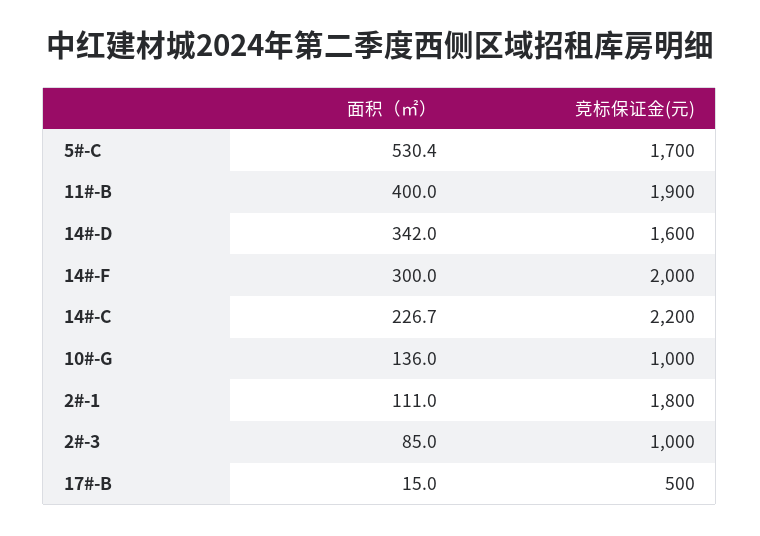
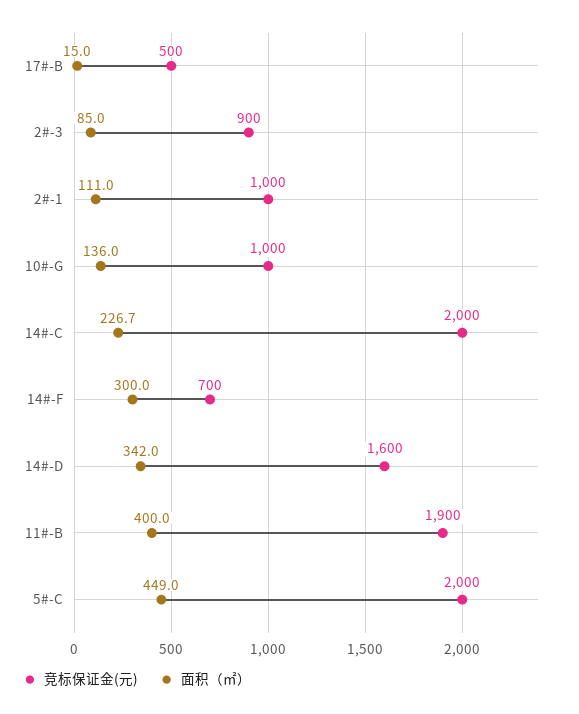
面积（㎡）, 5#-C: 530.4 -> 449
竞标保证金(元), 5#-C: 1700 -> 2000
竞标保证金(元), 14#-F: 2000 -> 700
竞标保证金(元), 14#-C: 2200 -> 2000
竞标保证金(元), 2#-1: 1800 -> 1000
竞标保证金(元), 2#-3: 1000 -> 900

